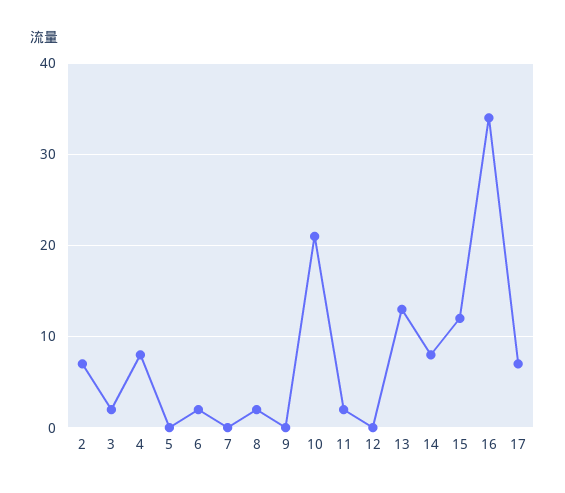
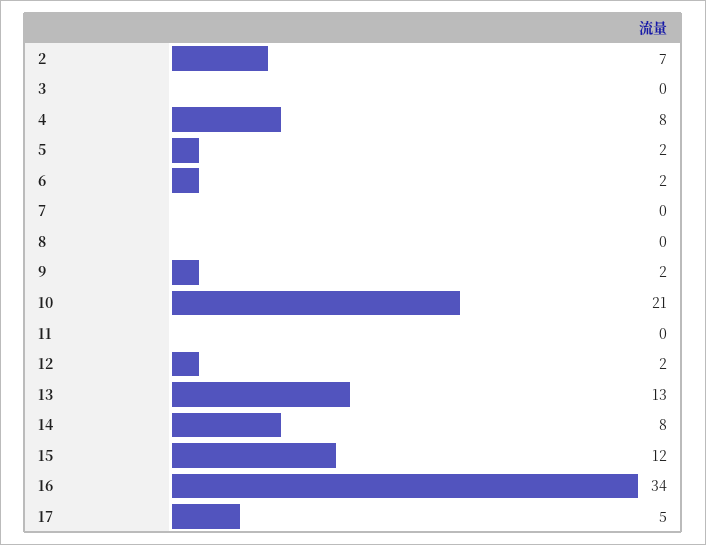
3: 2 -> 0
5: 0 -> 2
8: 2 -> 0
9: 0 -> 2
11: 2 -> 0
12: 0 -> 2
17: 7 -> 5

